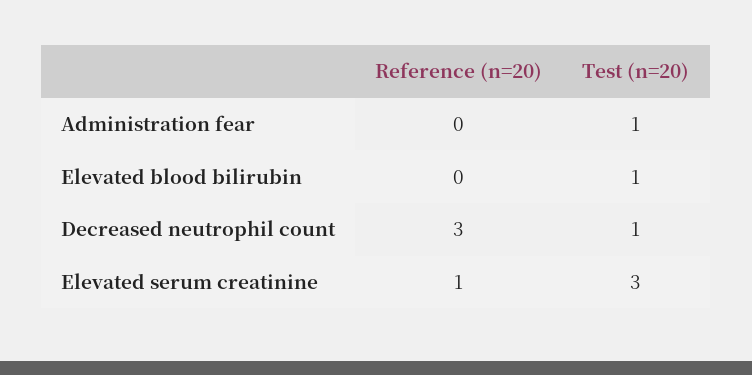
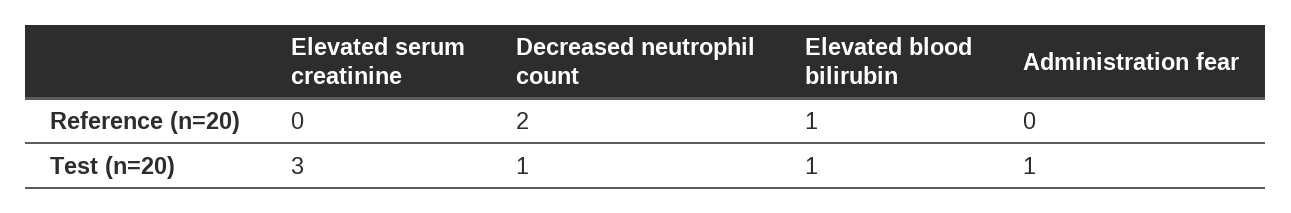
Reference (n=20), Elevated blood bilirubin: 0 -> 1
Reference (n=20), Decreased neutrophil count: 3 -> 2
Reference (n=20), Elevated serum creatinine: 1 -> 0

